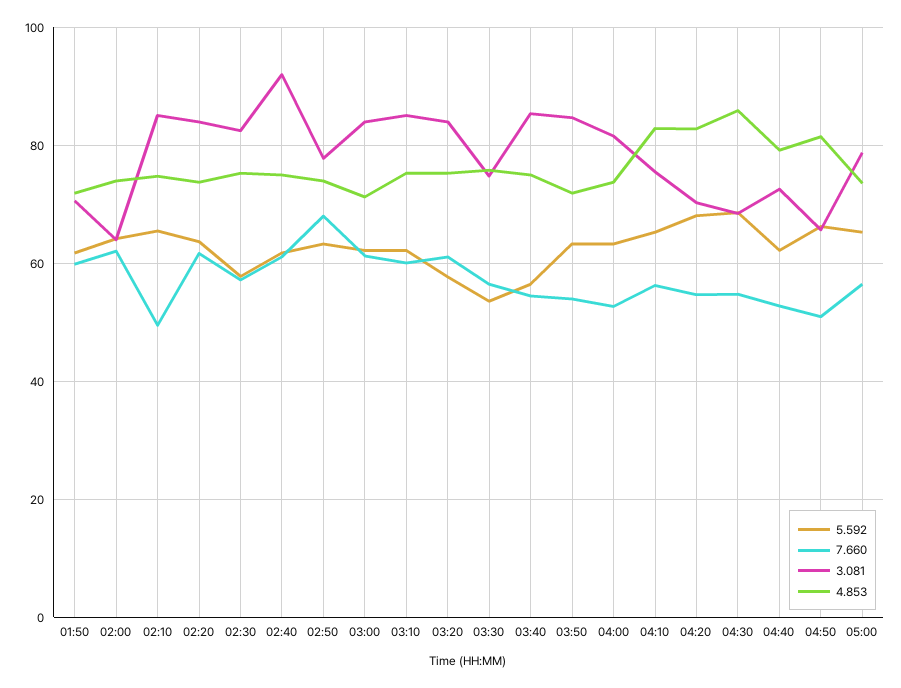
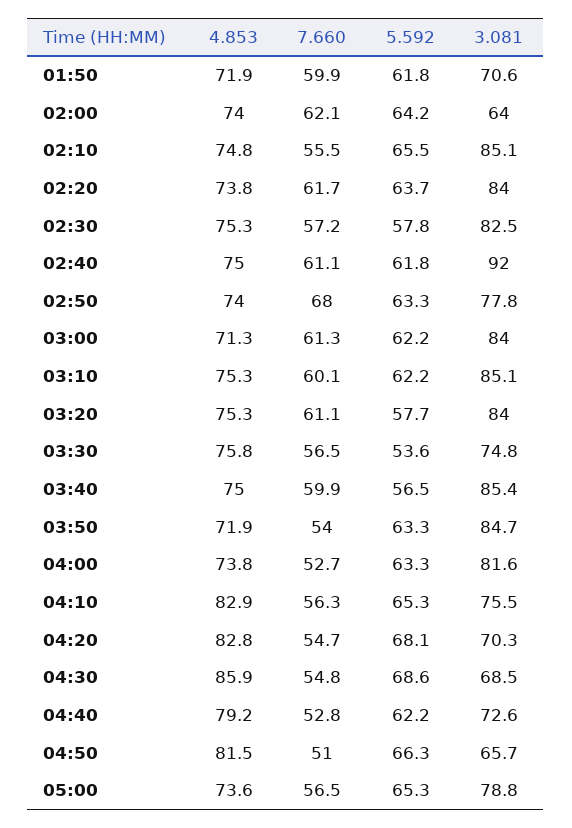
7.660, 02:10: 50 -> 55.5
7.660, 03:40: 54 -> 59.9

